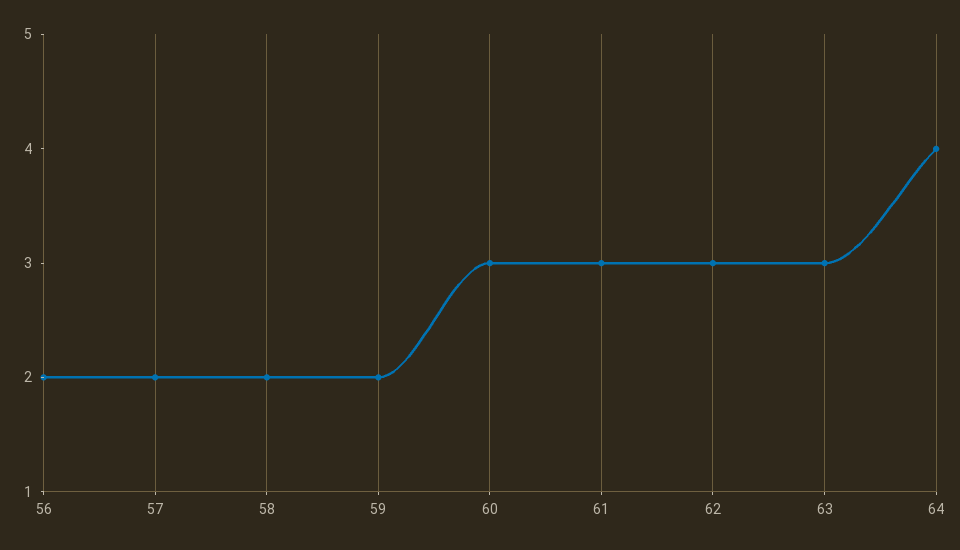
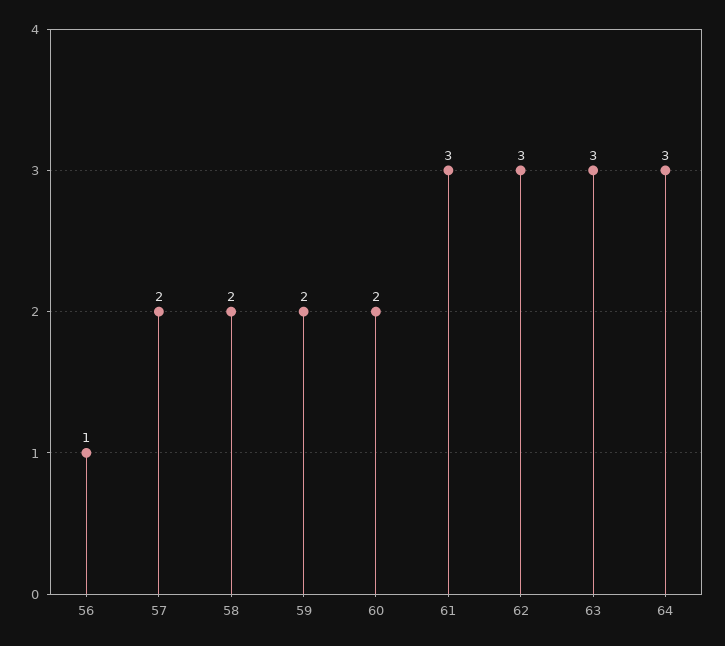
56: 2 -> 1
60: 3 -> 2
64: 4 -> 3

